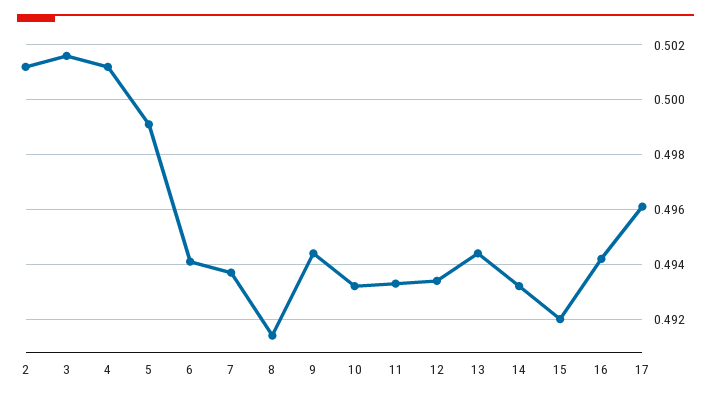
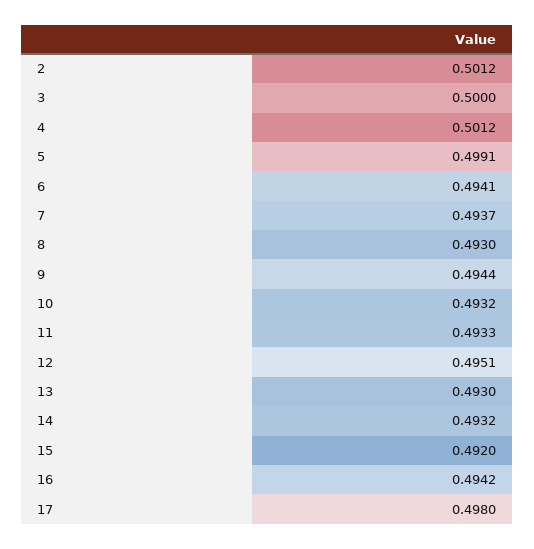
3: 0.5015 -> 0.5
8: 0.4915 -> 0.493
12: 0.4935 -> 0.4951
13: 0.4945 -> 0.493
17: 0.496 -> 0.498

